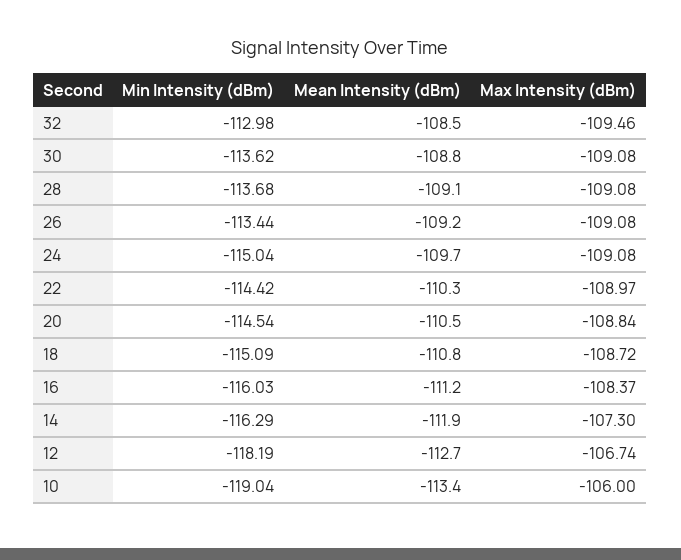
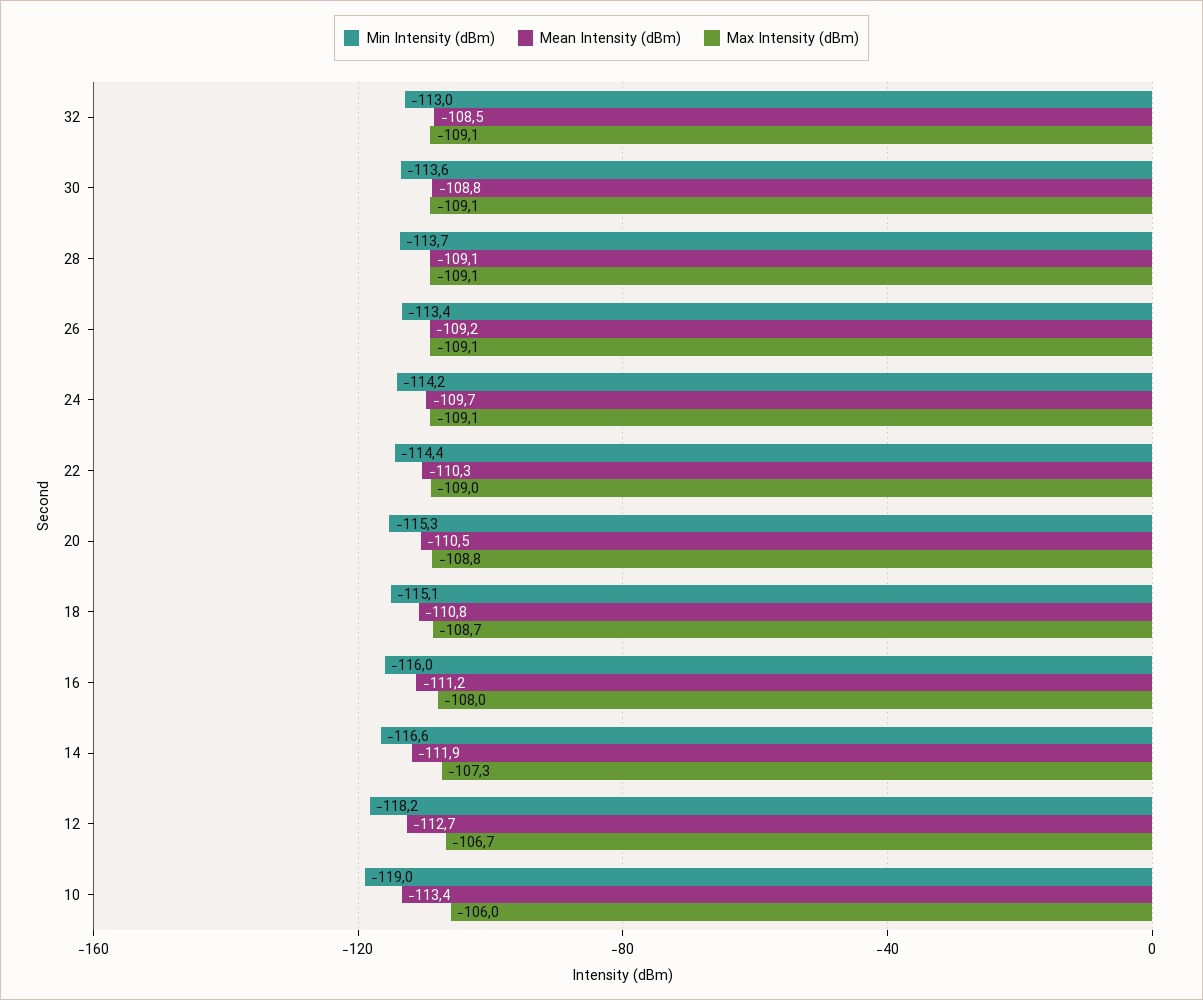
Max Intensity (dBm), 32: -109.46 -> -109.1
Min Intensity (dBm), 24: -115.04 -> -114.2
Min Intensity (dBm), 20: -114.54 -> -115.3
Max Intensity (dBm), 16: -108.37 -> -108
Min Intensity (dBm), 14: -116.29 -> -116.6

